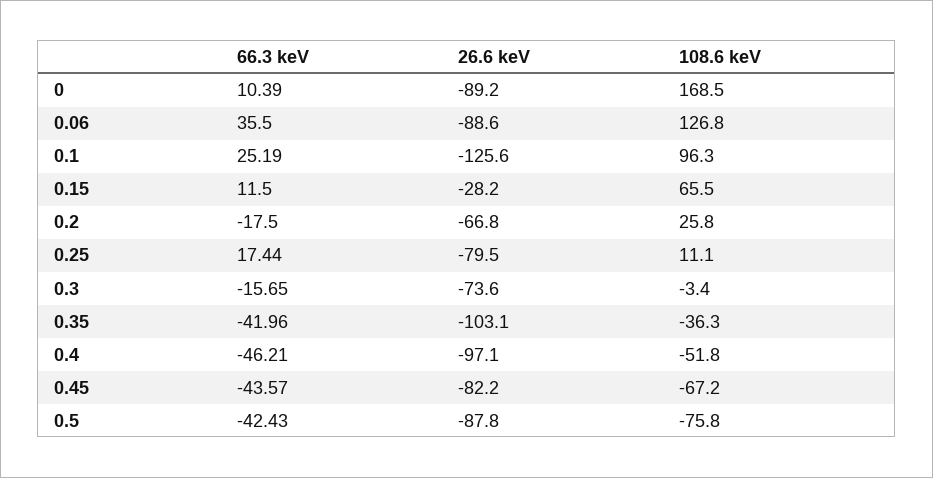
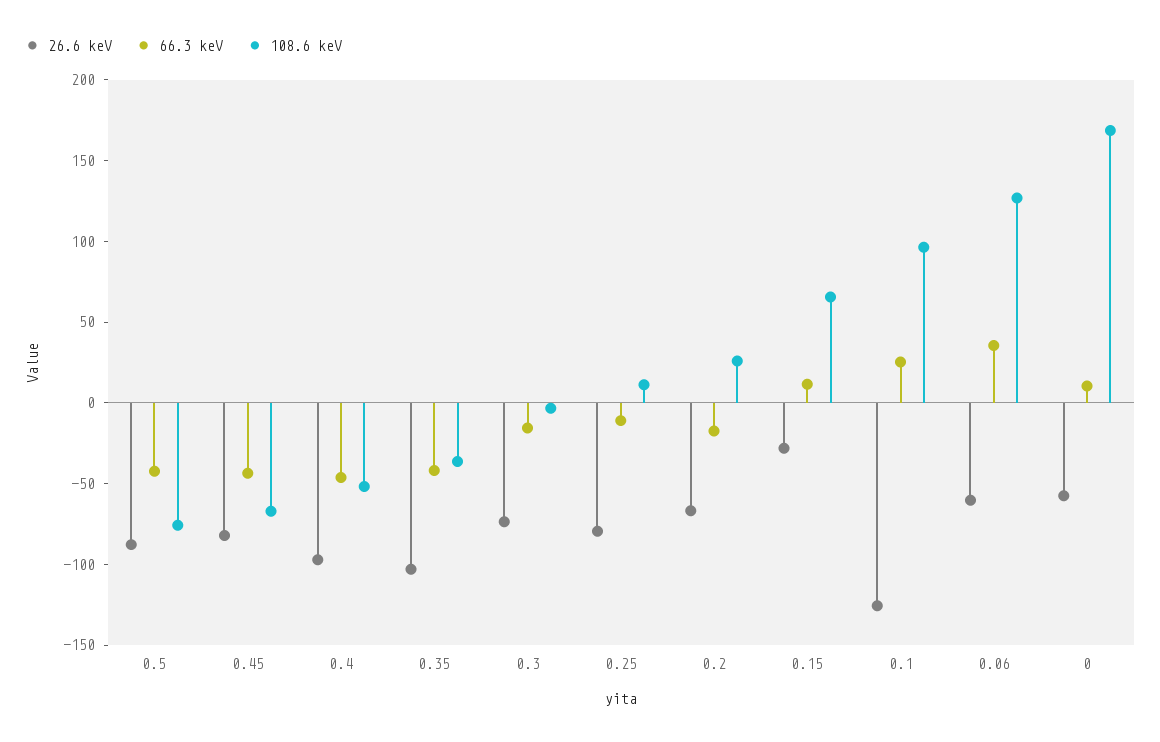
26.6 keV, 0: -89.2 -> -60
26.6 keV, 0.06: -88.6 -> -60
66.3 keV, 0.25: 17.44 -> -10

